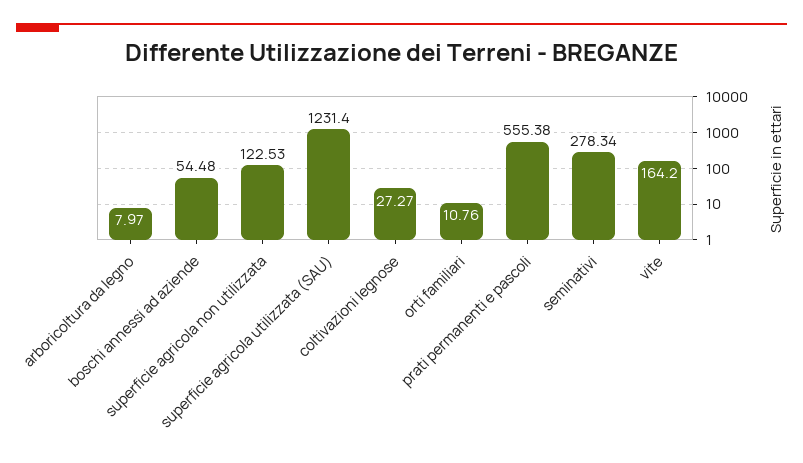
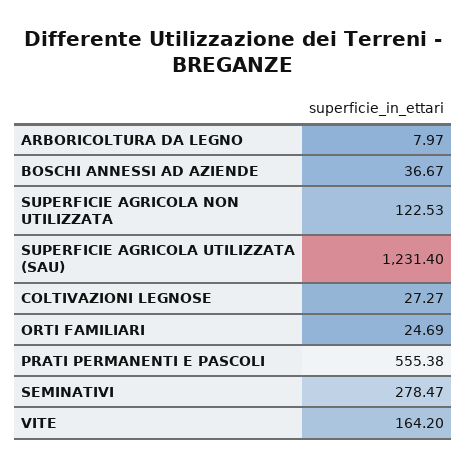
boschi annessi ad aziende: 54.48 -> 36.67
orti familiari: 10.76 -> 24.69
seminativi: 278.34 -> 278.47

